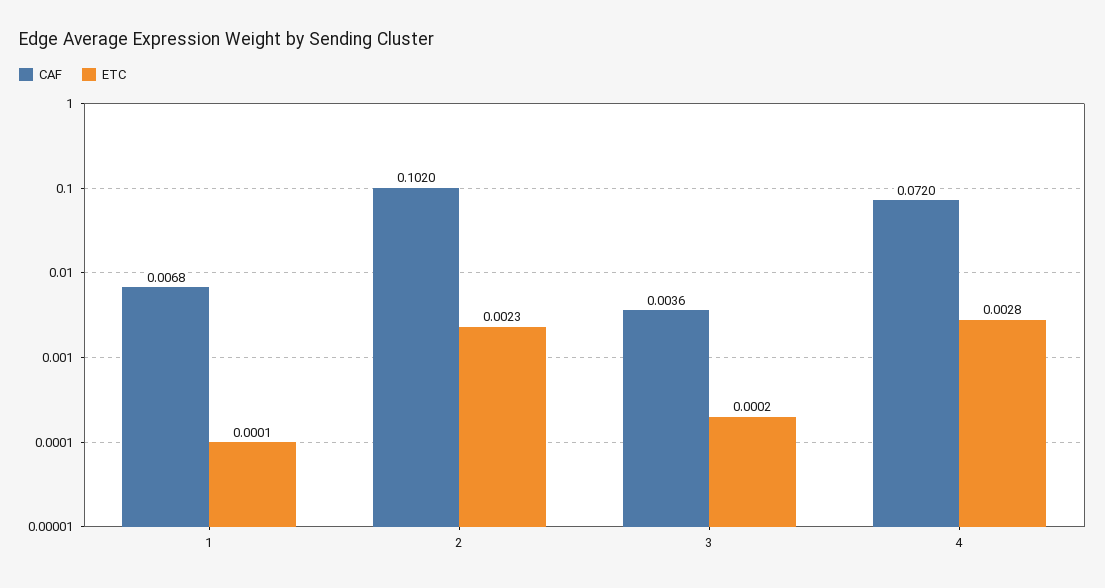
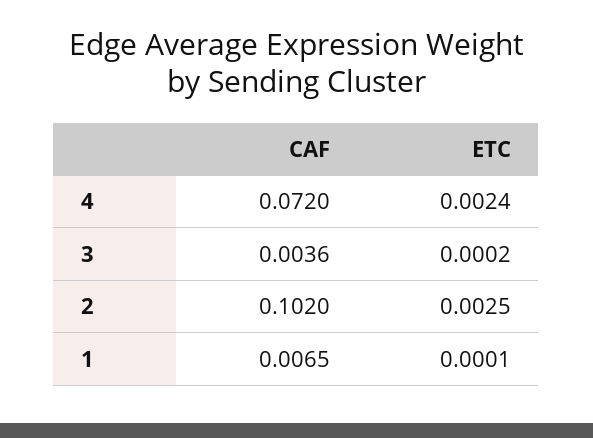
CAF, 1: 0.0068 -> 0.0065
ETC, 2: 0.0023 -> 0.0025
ETC, 4: 0.0028 -> 0.0024

